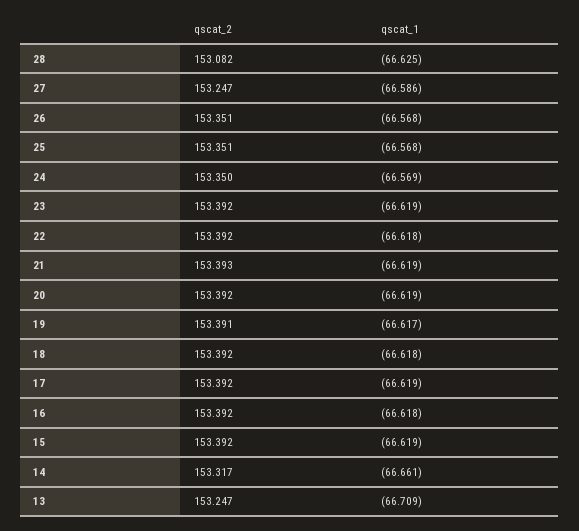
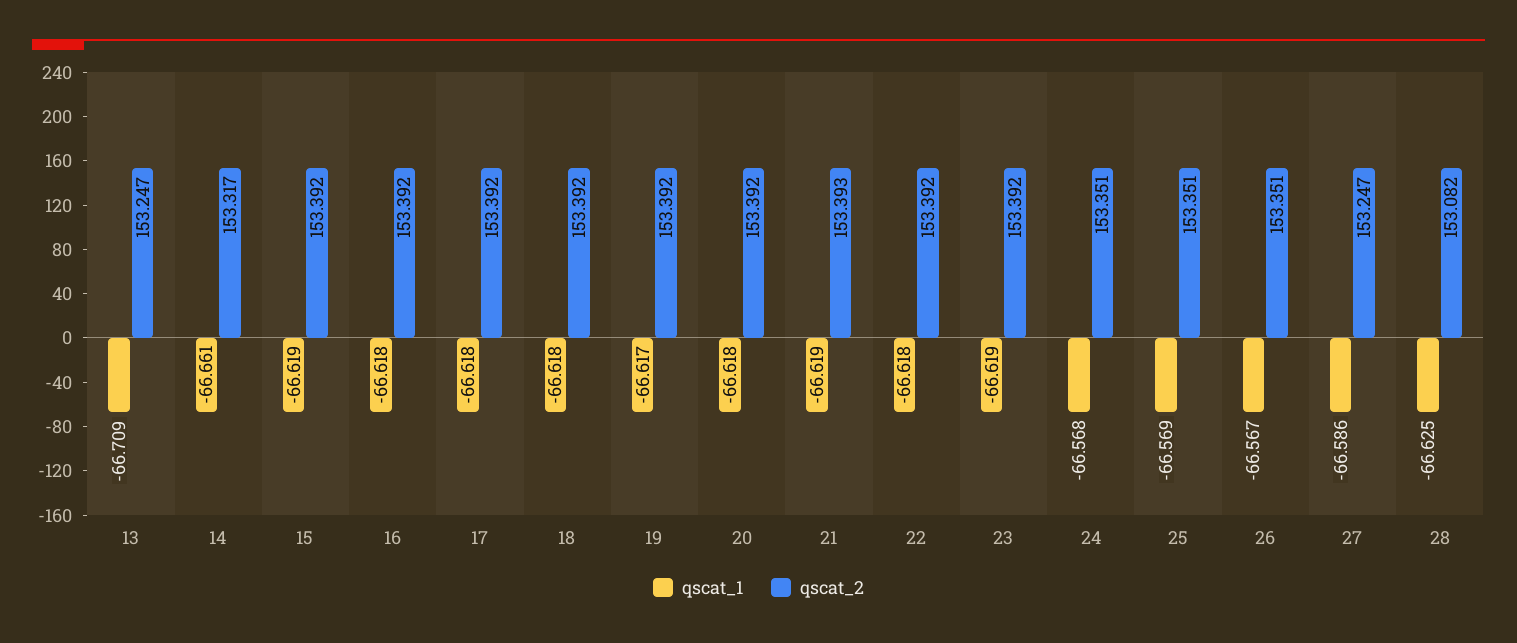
qscat_1, 26: -66.568 -> -66.567
qscat_1, 25: -66.568 -> -66.569
qscat_2, 24: 153.35 -> 153.351
qscat_1, 24: -66.569 -> -66.568
qscat_1, 20: -66.619 -> -66.618
qscat_2, 19: 153.391 -> 153.392
qscat_1, 17: -66.619 -> -66.618

